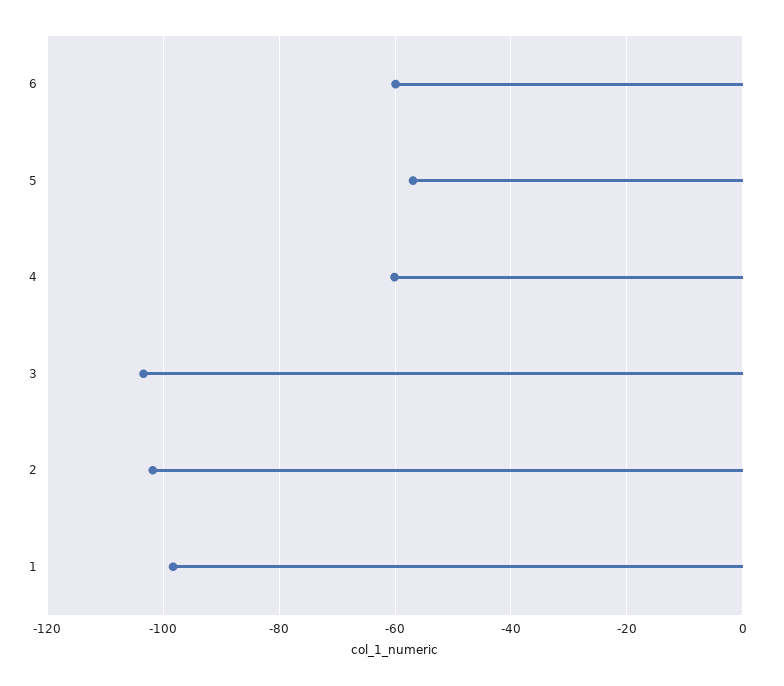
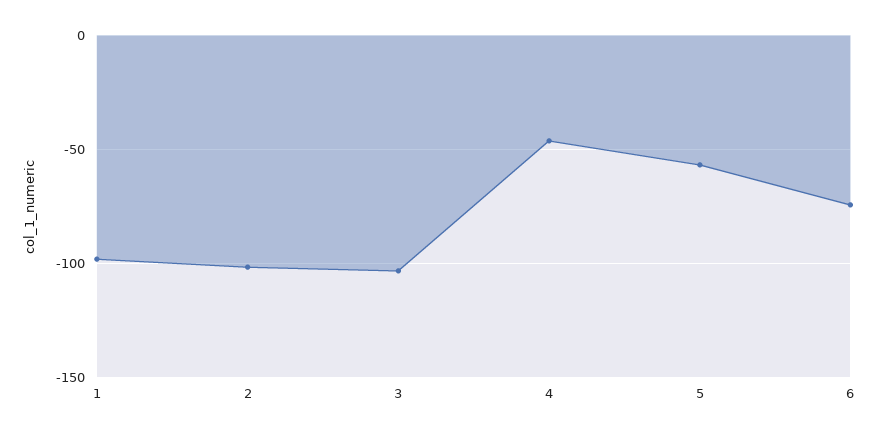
6: -60 -> -75
4: -60 -> -45

